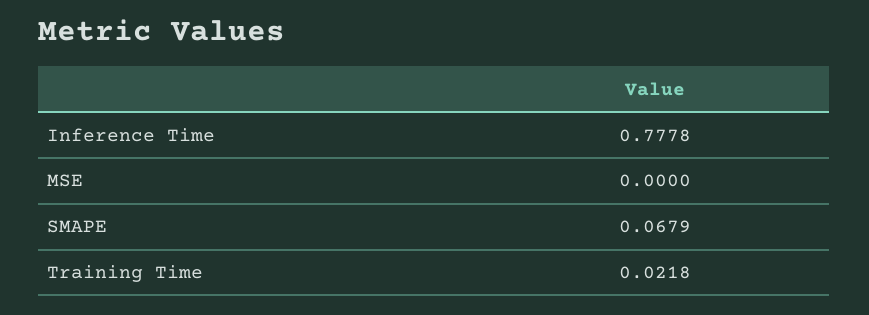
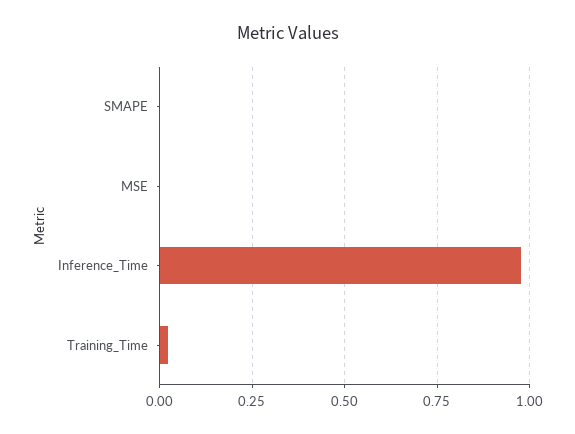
Inference Time: 0.7778 -> 0.975
SMAPE: 0.0679 -> 0

